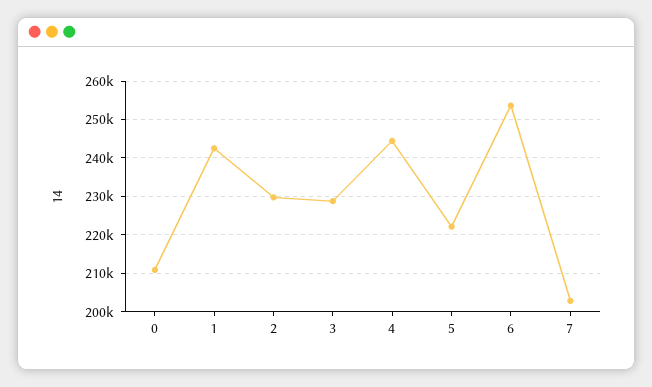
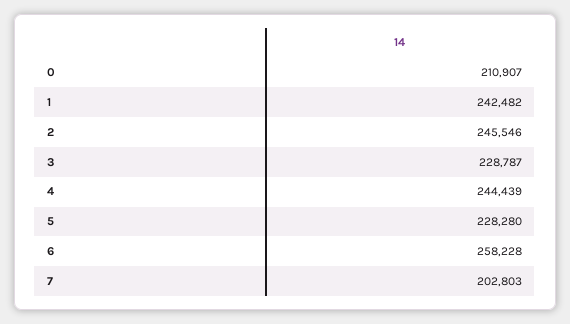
2: 230000 -> 245546
5: 222000 -> 228280
6: 254000 -> 258228

